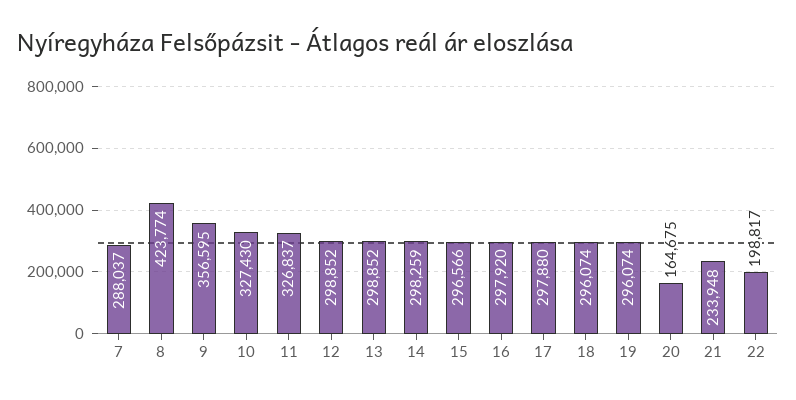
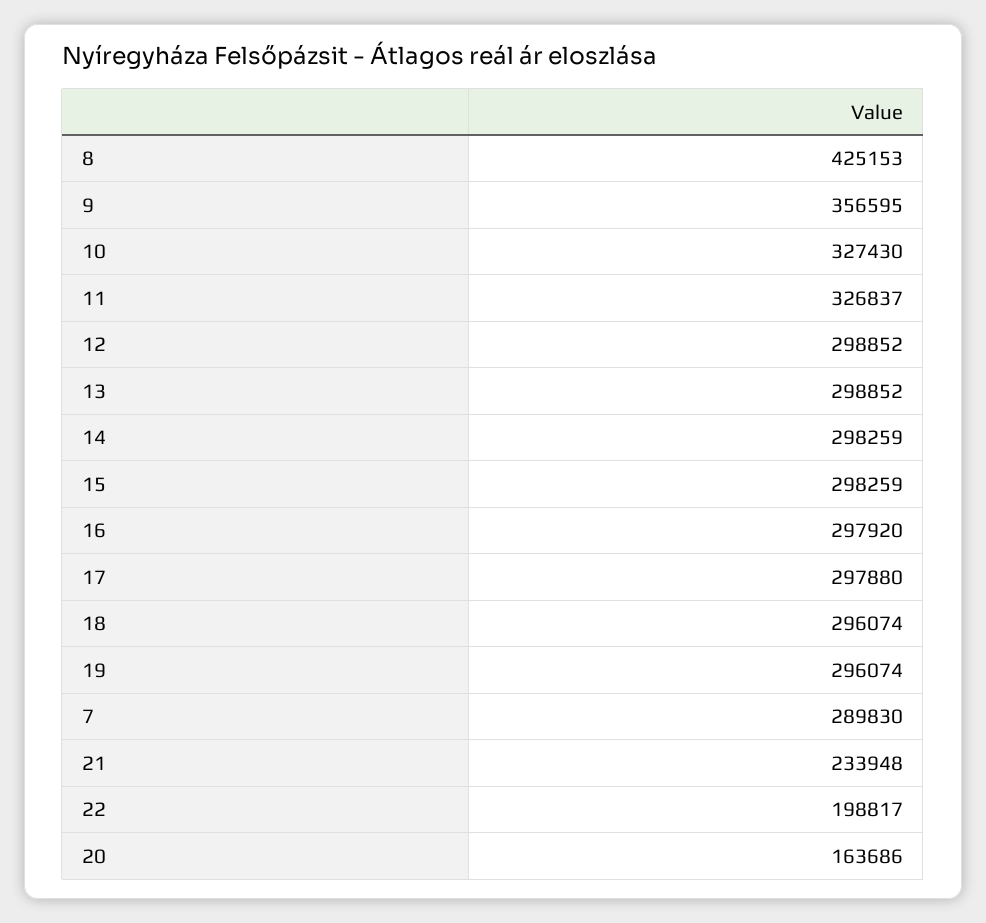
7: 288037 -> 289830
8: 423774 -> 425153
15: 296566 -> 298259
20: 164675 -> 163686

